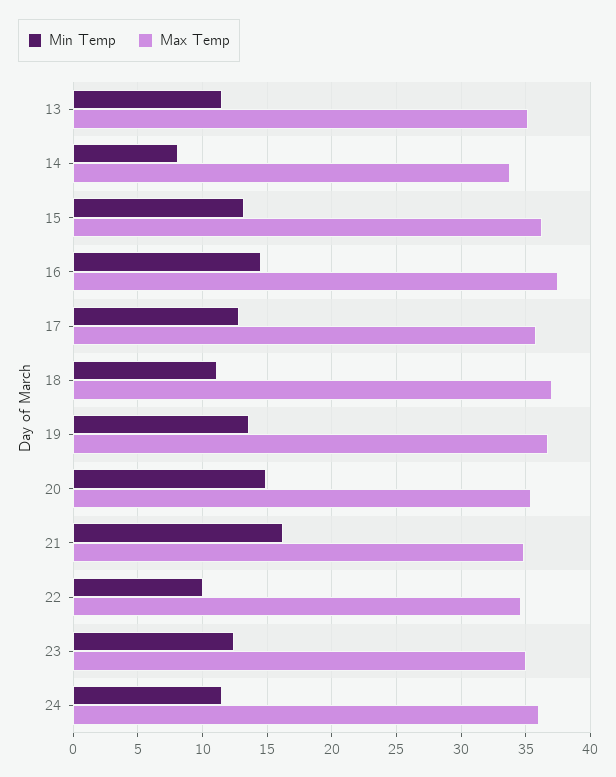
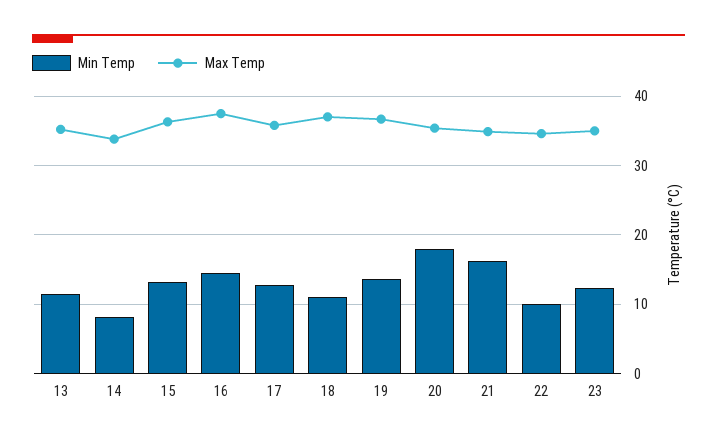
Min Temp, 20: 15 -> 18
Min Temp, 24: 11.5 -> none
Max Temp, 24: 36 -> none

